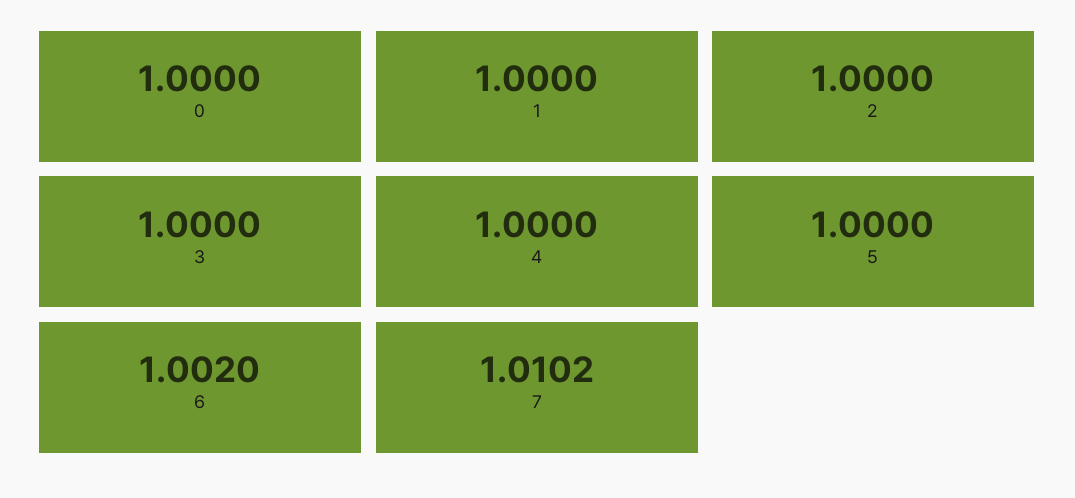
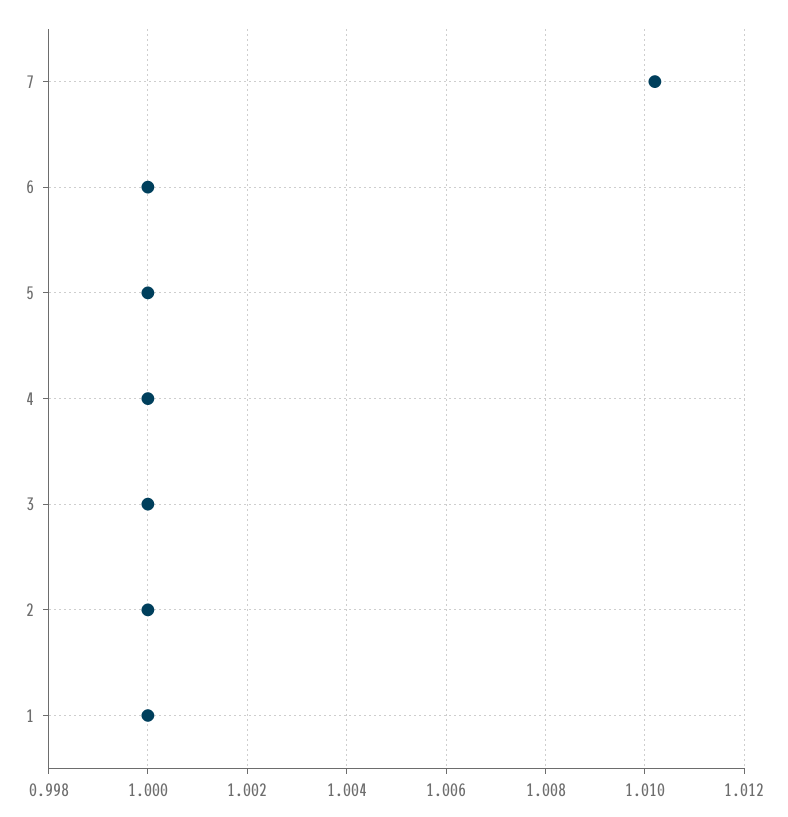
0: 1 -> none
6: 1.002 -> 1

